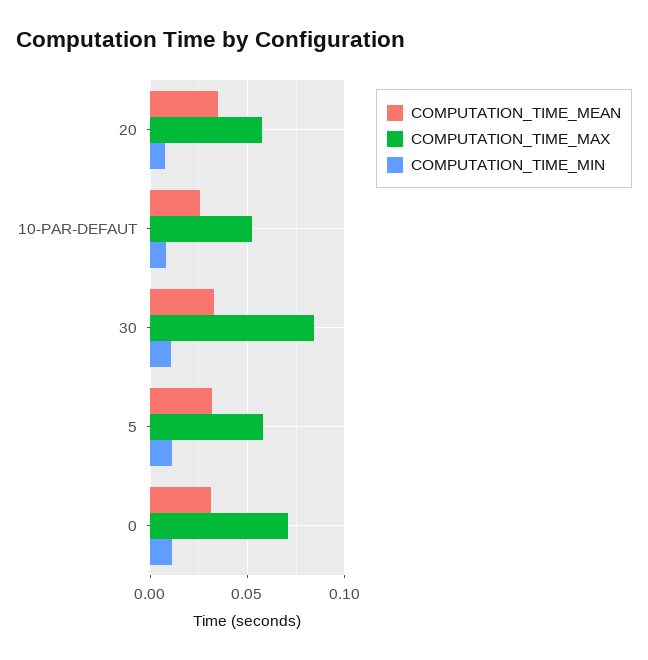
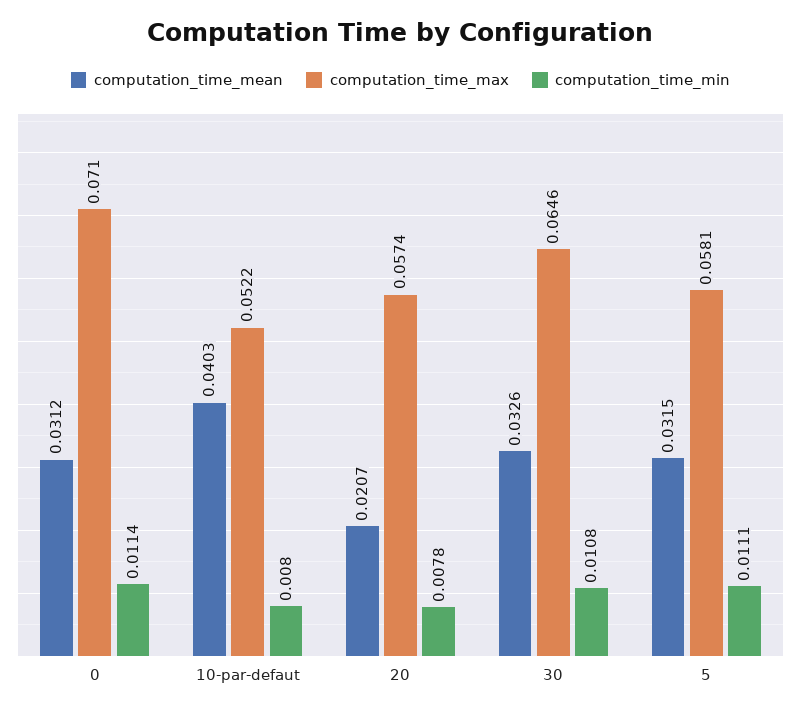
COMPUTATION_TIME_MEAN, 20: 0.035 -> 0.0207
COMPUTATION_TIME_MEAN, 10-PAR-DEFAUT: 0.025 -> 0.0403
COMPUTATION_TIME_MAX, 30: 0.085 -> 0.0646

